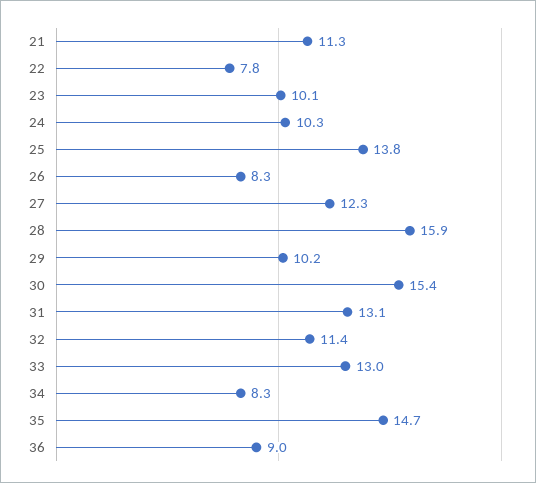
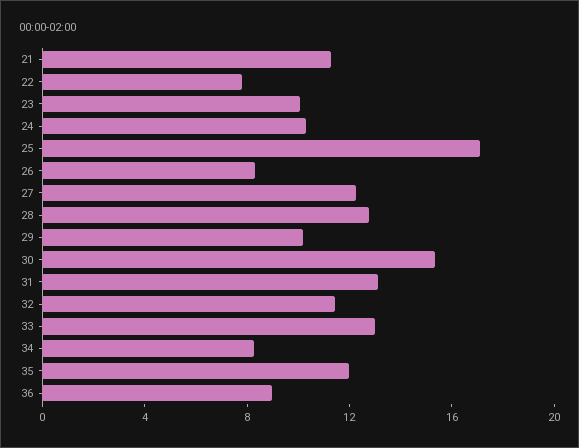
25: 13.8 -> 17
28: 15.9 -> 13
35: 14.7 -> 12

